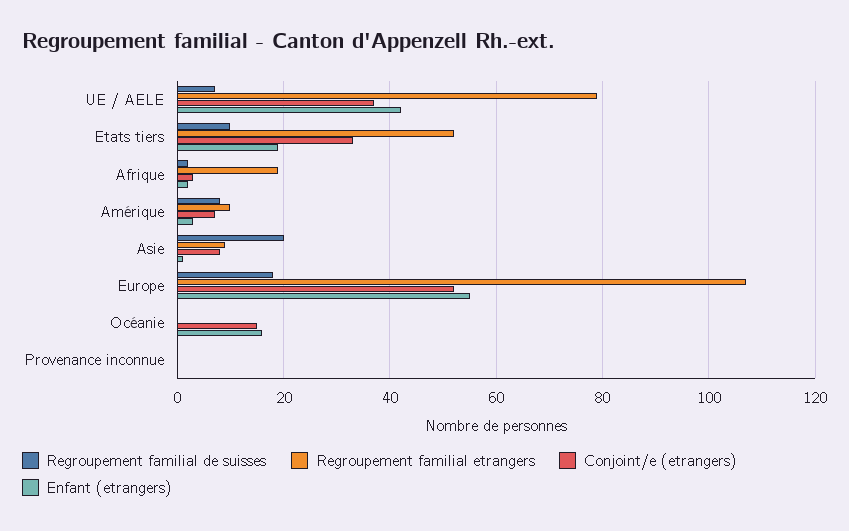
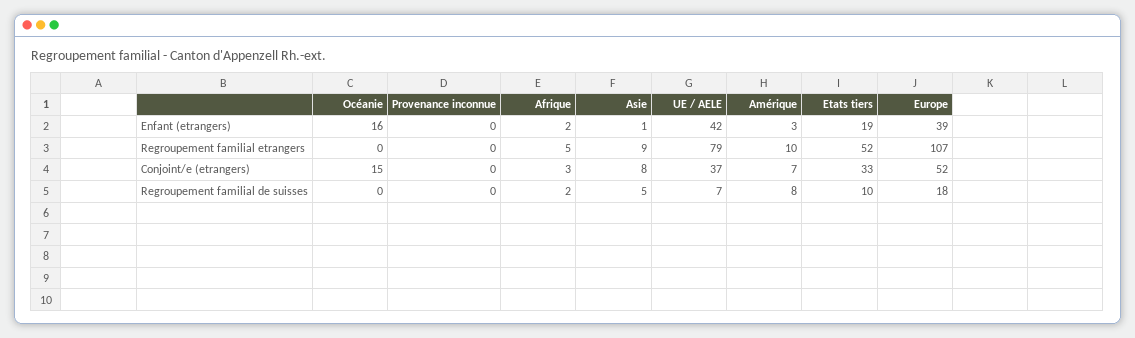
Regroupement familial etrangers, Afrique: 20 -> 5
Regroupement familial de suisses, Asie: 20 -> 5
Enfant (etrangers), Europe: 55 -> 39

